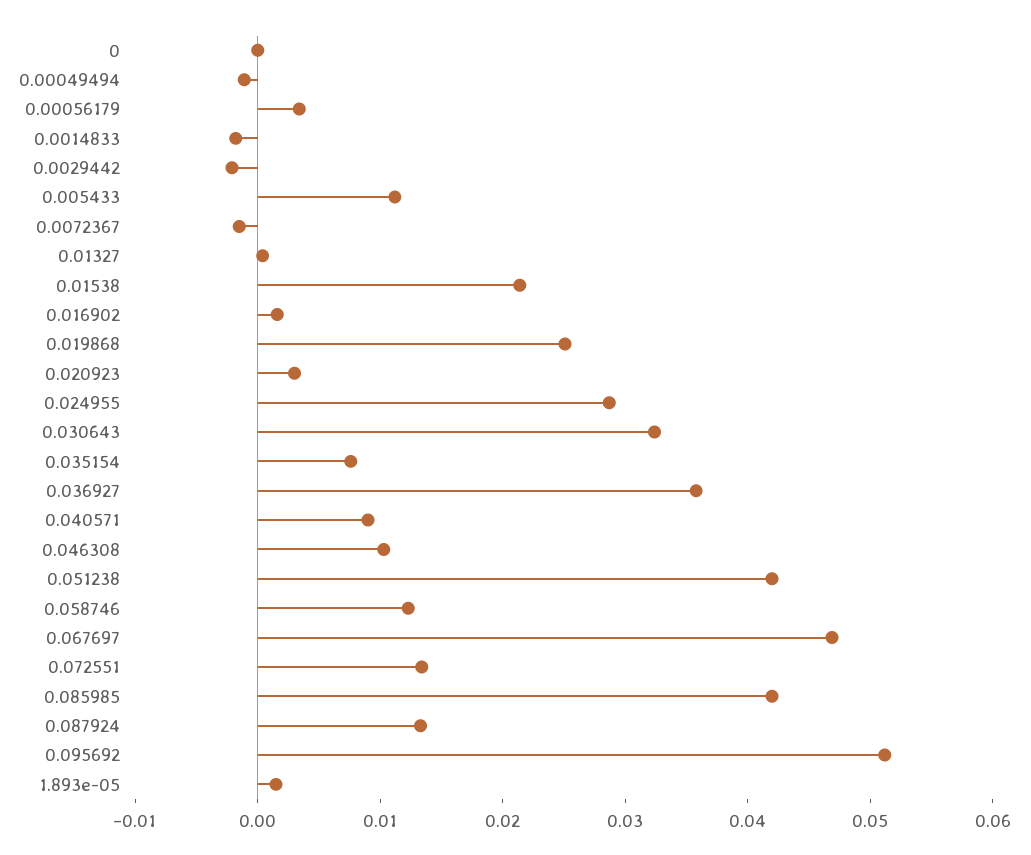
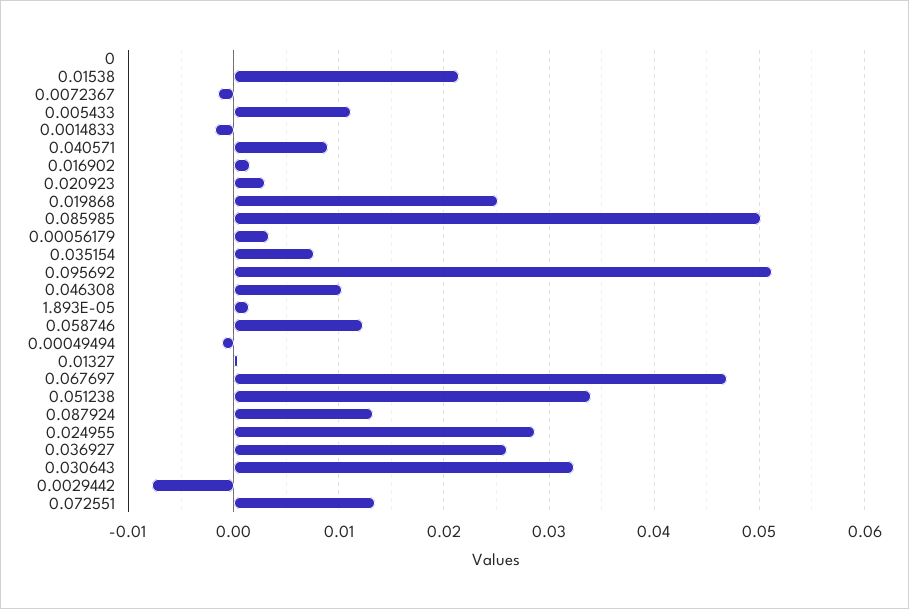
0.0029442: -0.002 -> -0.008
0.036927: 0.036 -> 0.026
0.051238: 0.042 -> 0.034
0.085985: 0.042 -> 0.05

